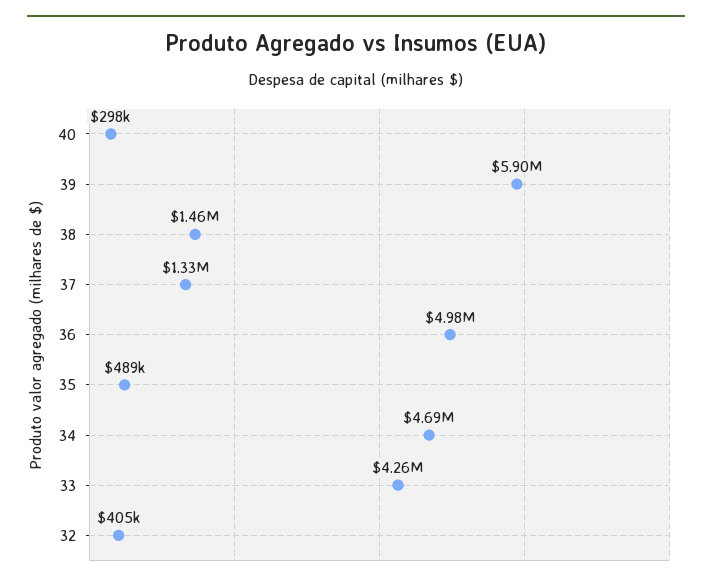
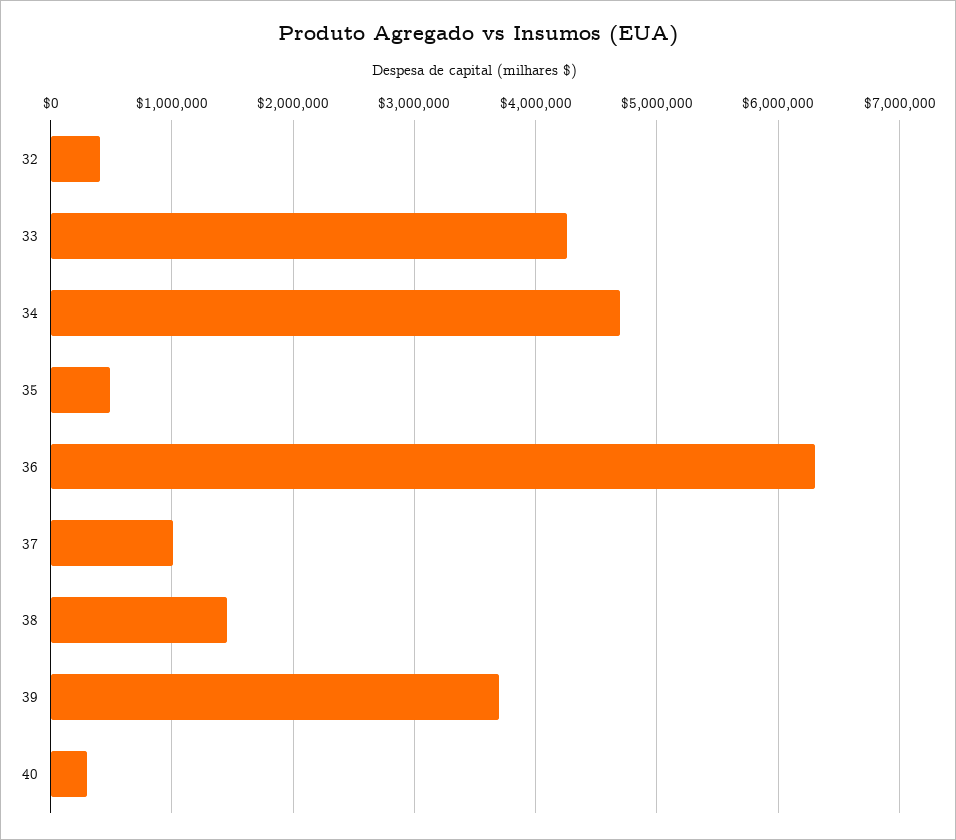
39: 5900000 -> 3700000
37: 1330000 -> 1000000
36: 4980000 -> 6300000

